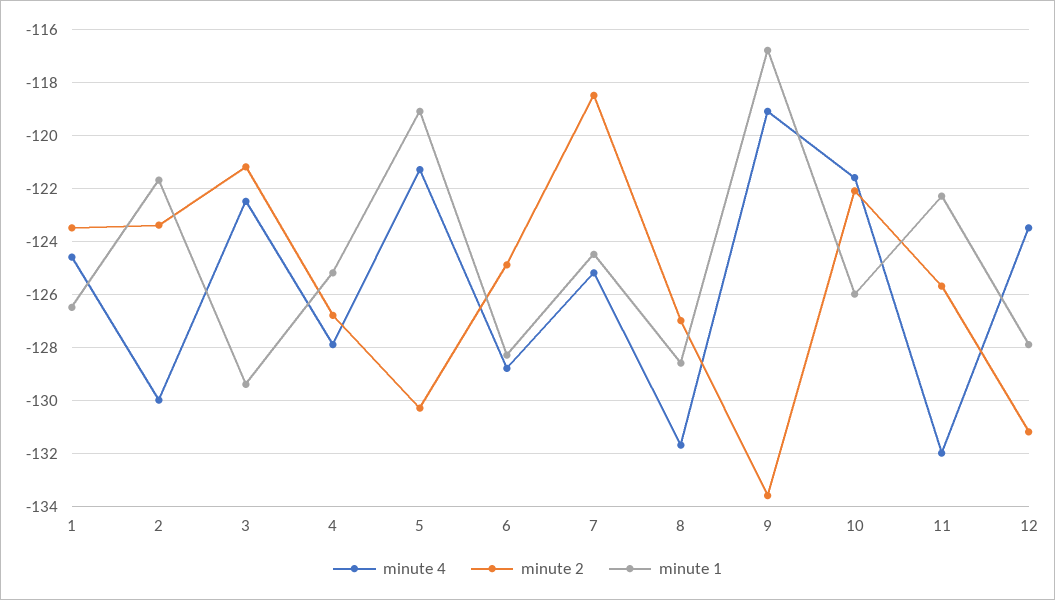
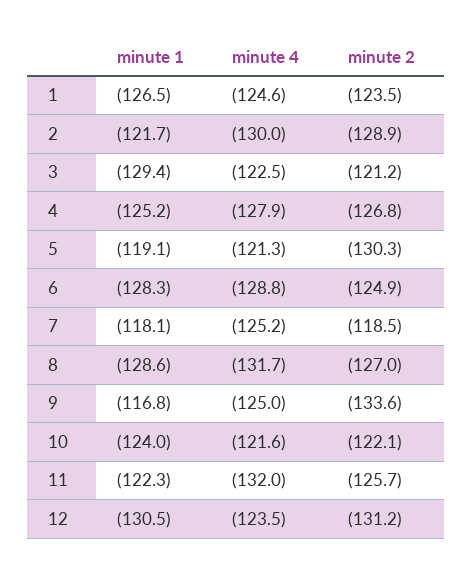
minute 2, 2: -123.5 -> -128.9
minute 1, 7: -124.5 -> -118.1
minute 4, 9: -119 -> -125
minute 1, 10: -126 -> -124
minute 1, 12: -128 -> -130.5

